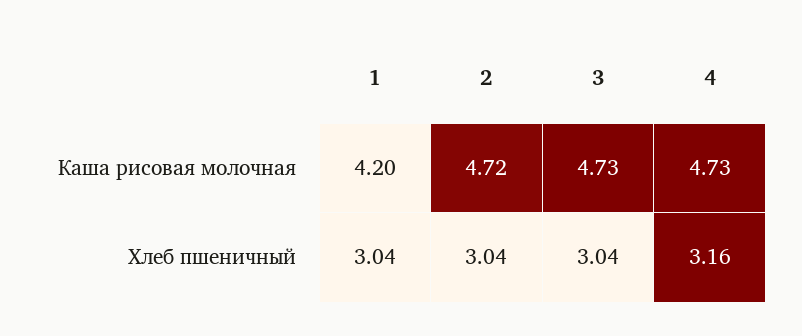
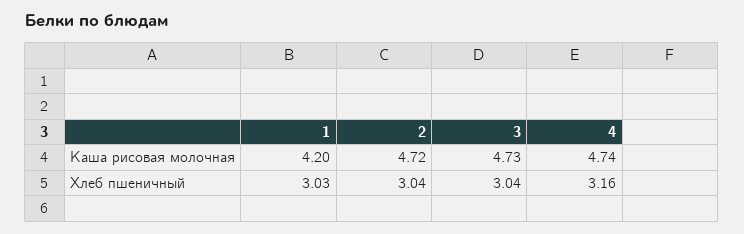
4, Каша рисовая молочная: 4.73 -> 4.74
1, Хлеб пшеничный: 3.04 -> 3.03

